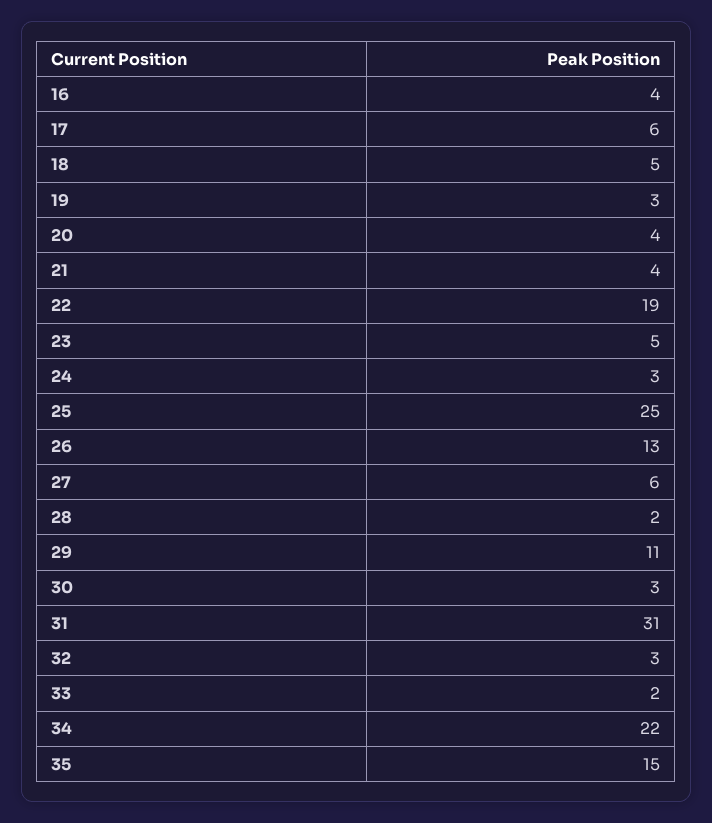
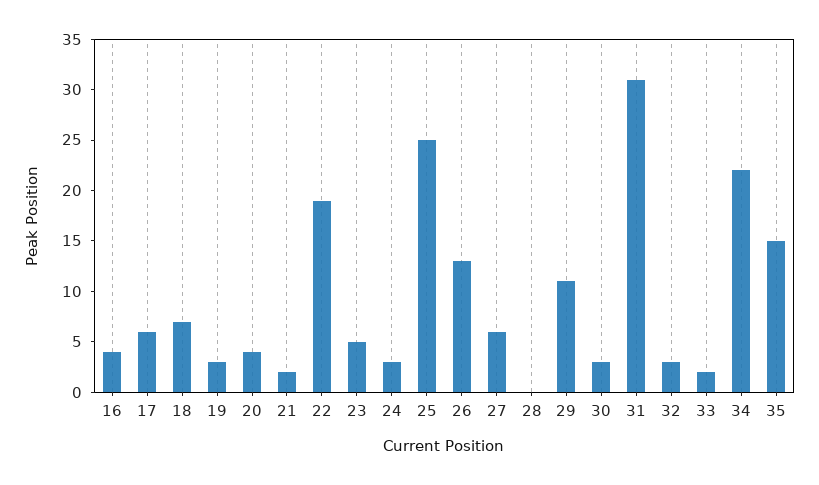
18: 5 -> 7
21: 4 -> 2
28: 2 -> 0

